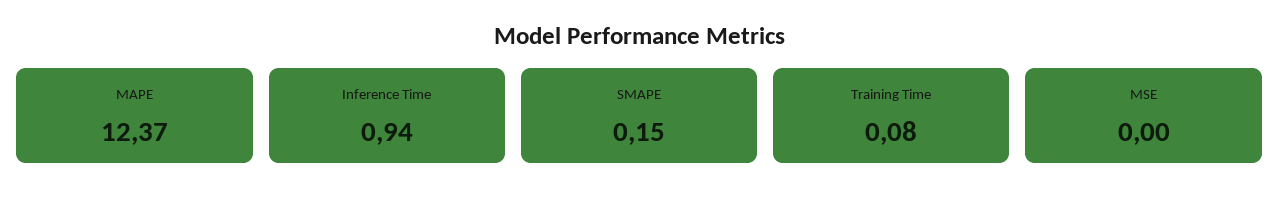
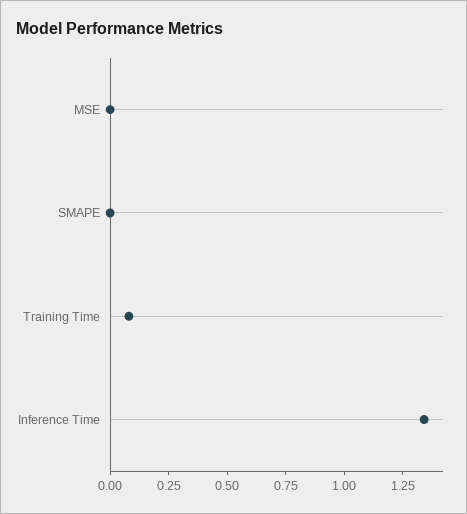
MAPE: 12.37 -> none
Inference Time: 0.94 -> 1.35
SMAPE: 0.15 -> 0

